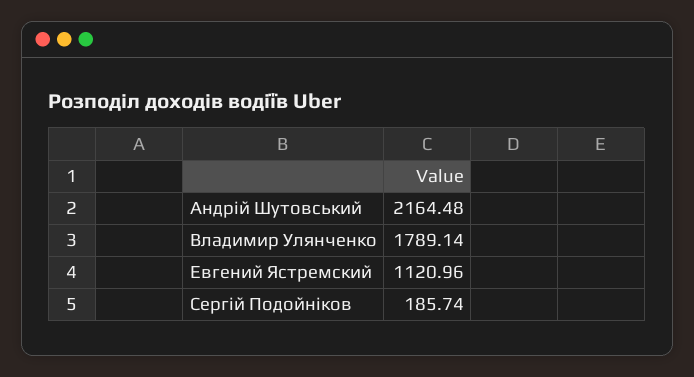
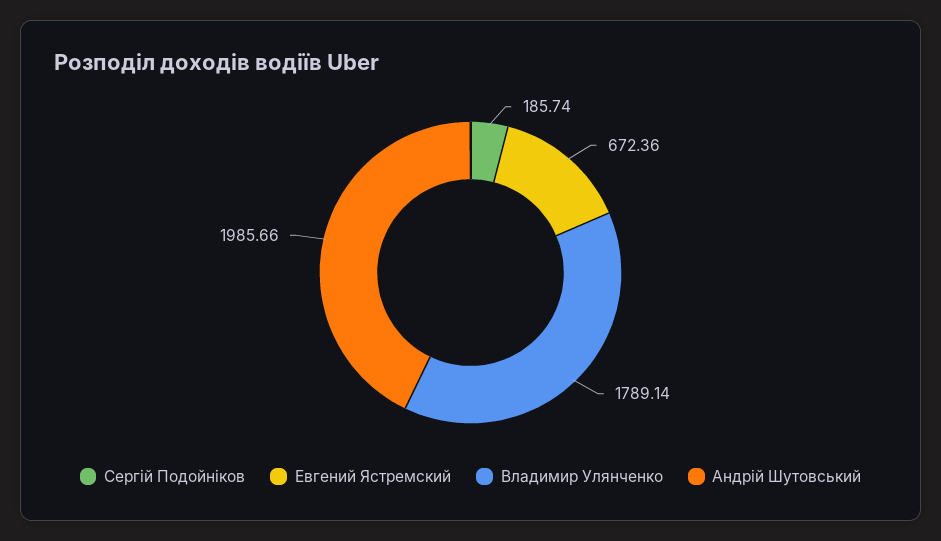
Андрій Шутовський: 2164.48 -> 1985.66
Евгений Ястремский: 1120.96 -> 672.36

